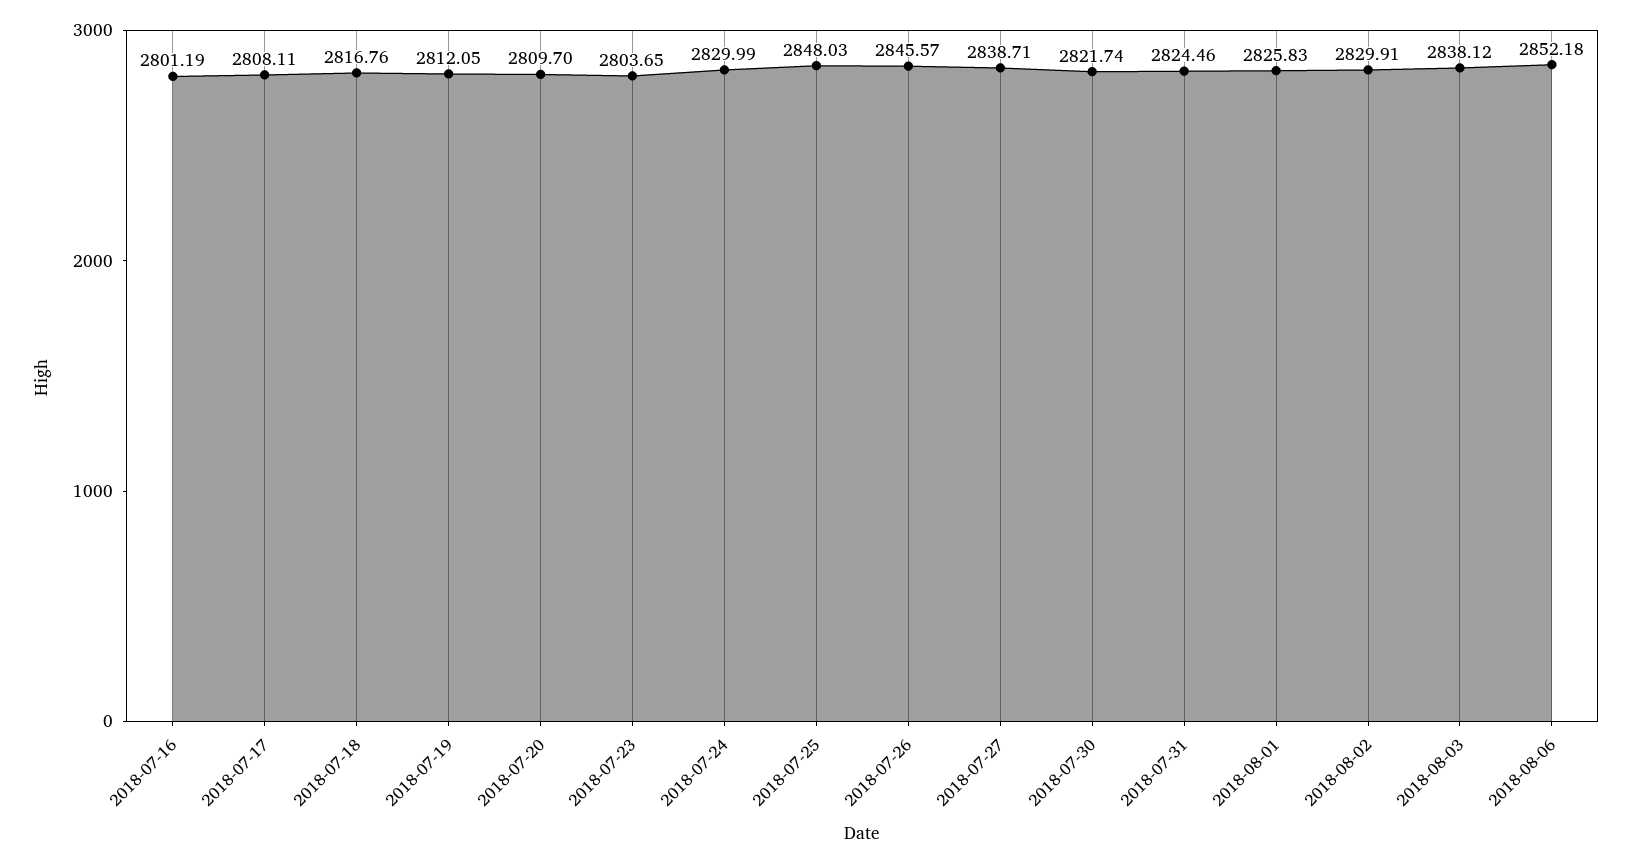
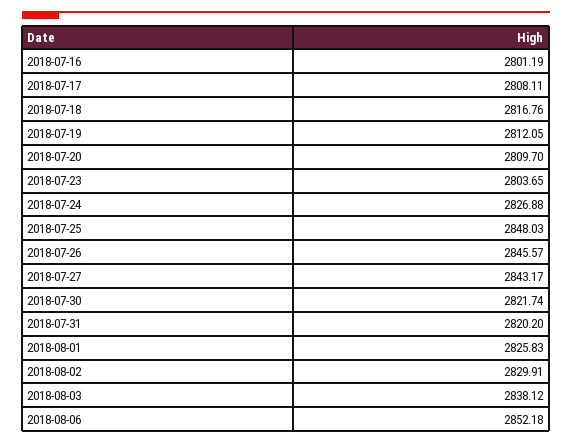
2018-07-24: 2829.99 -> 2826.88
2018-07-27: 2838.71 -> 2843.17
2018-07-31: 2824.46 -> 2820.2

